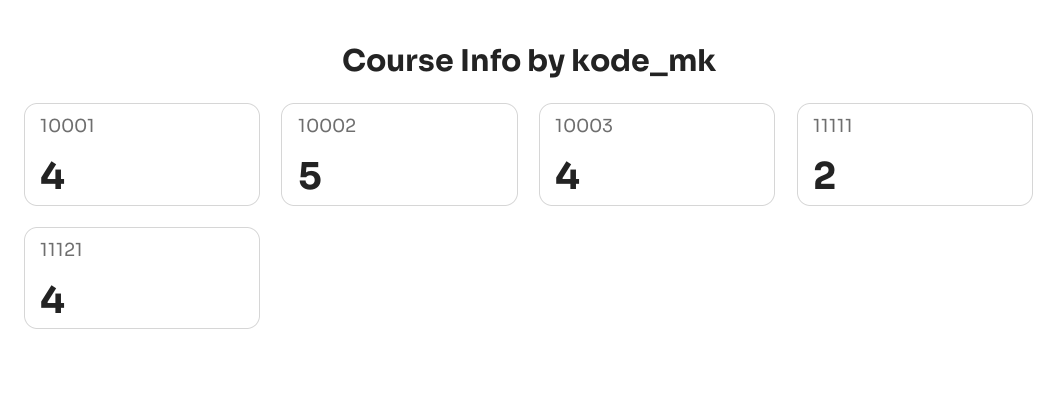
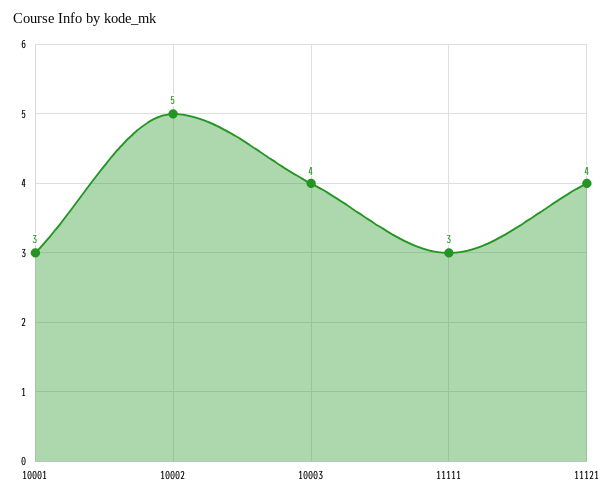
10001: 4 -> 3
11111: 2 -> 3

